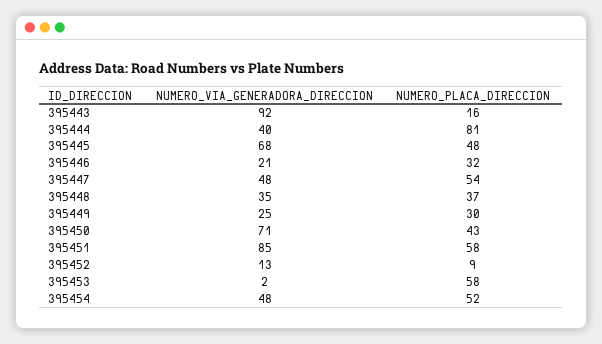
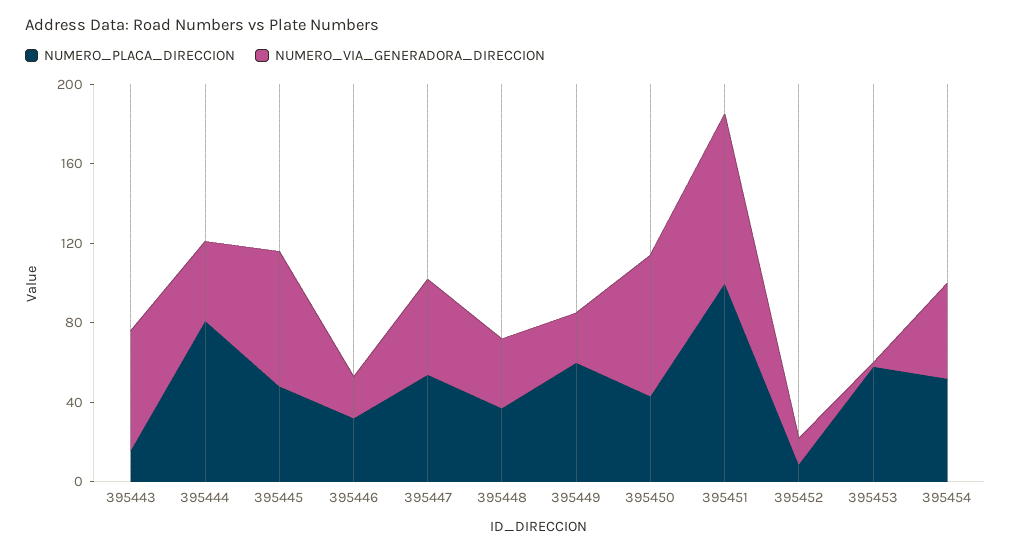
NUMERO_VIA_GENERADORA_DIRECCION, 395443: 92 -> 60
NUMERO_PLACA_DIRECCION, 395449: 30 -> 60
NUMERO_PLACA_DIRECCION, 395451: 58 -> 100

